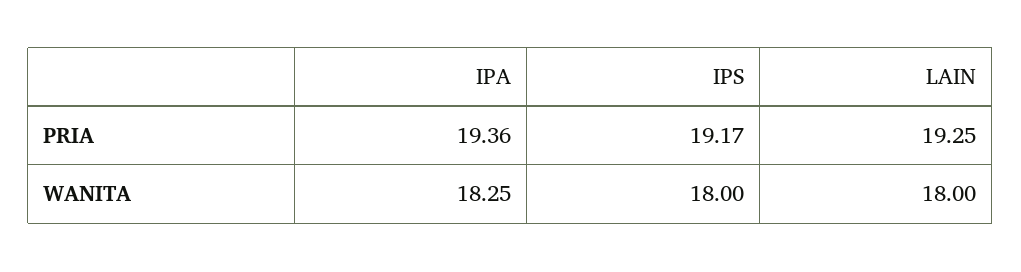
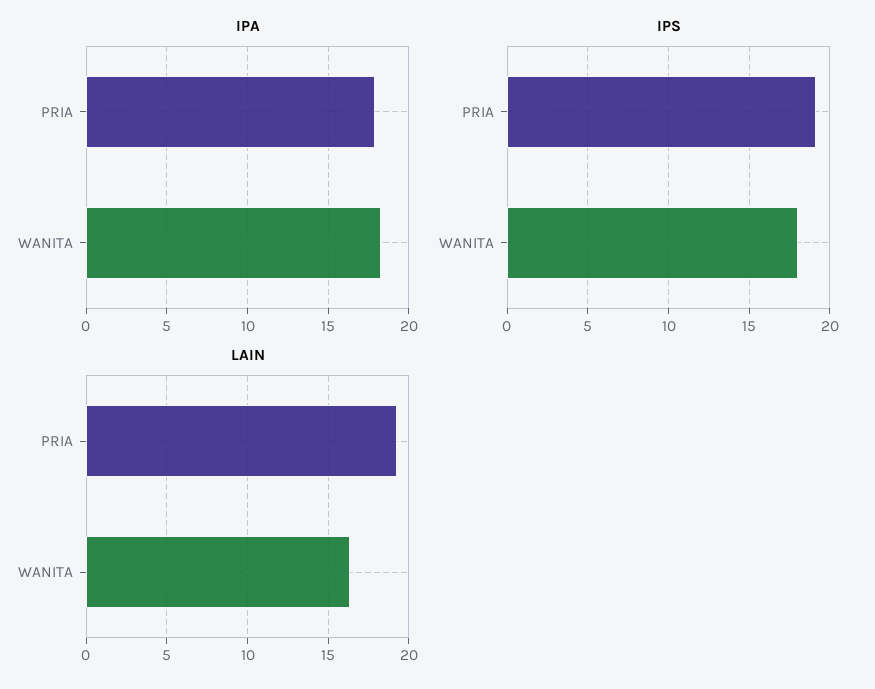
IPA, PRIA: 19.36 -> 18
LAIN, WANITA: 18 -> 16.5

